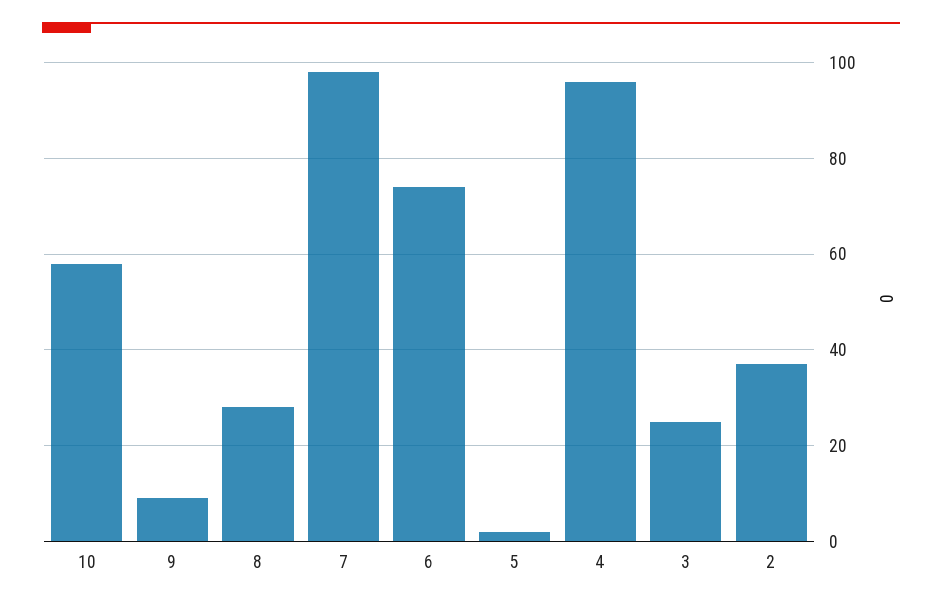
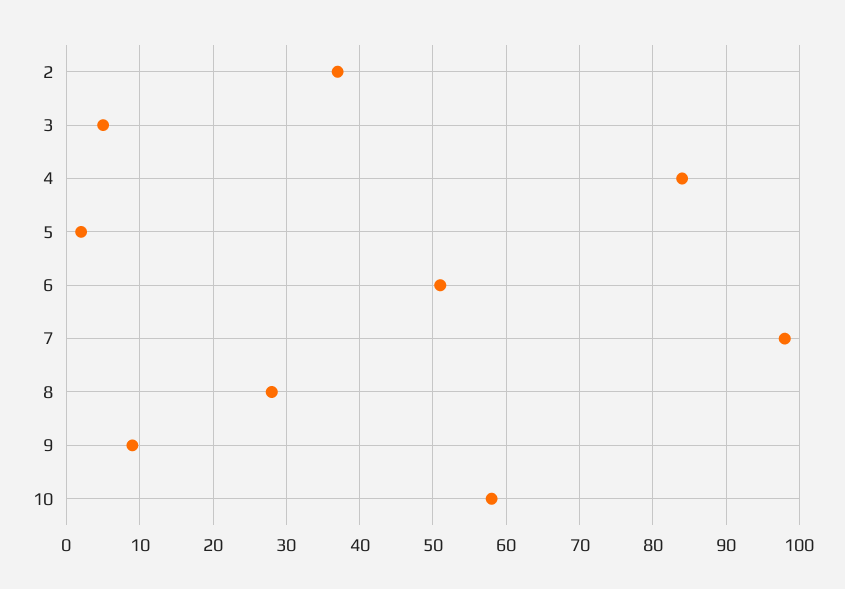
6: 75 -> 51
4: 95 -> 84
3: 25 -> 5

